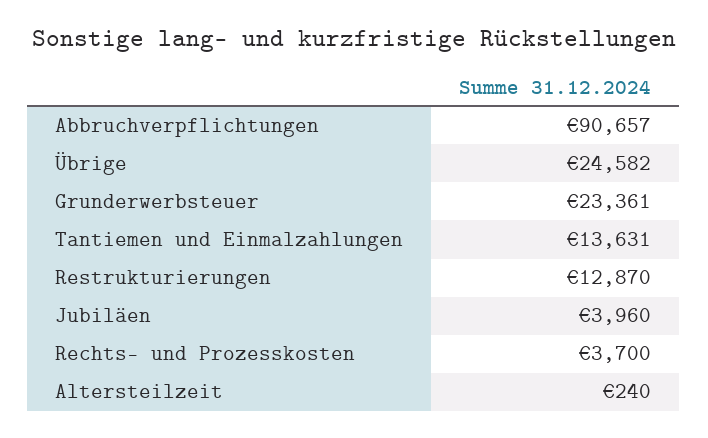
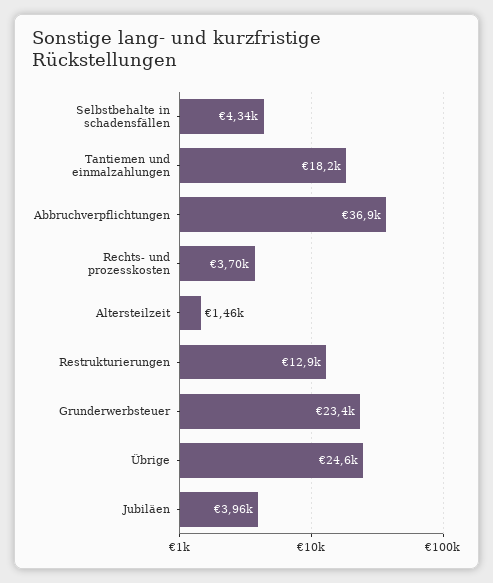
Abbruchverpflichtungen: 90657 -> 36900
Tantiemen und Einmalzahlungen: 13631 -> 18200
Altersteilzeit: 240 -> 1460
Selbstbehalte in schadensfällen: none -> 4340

